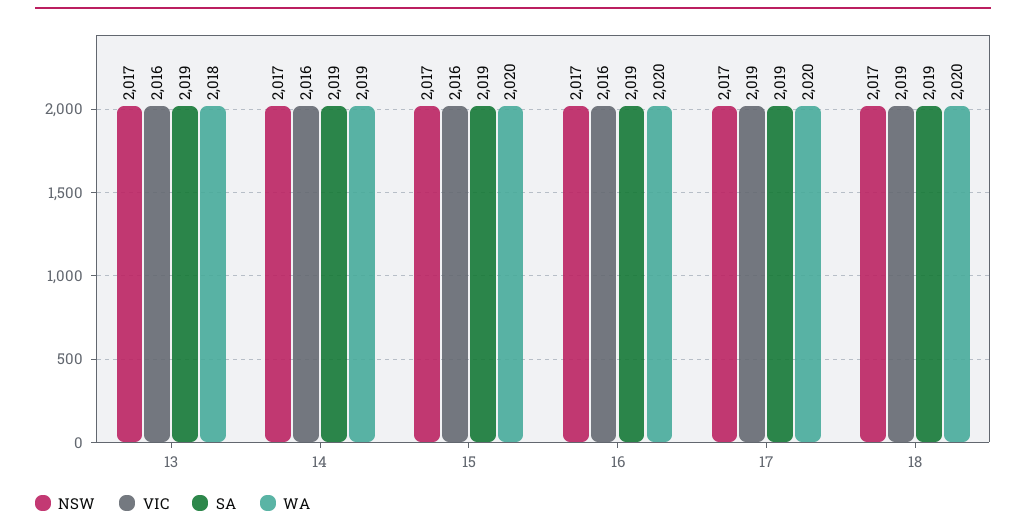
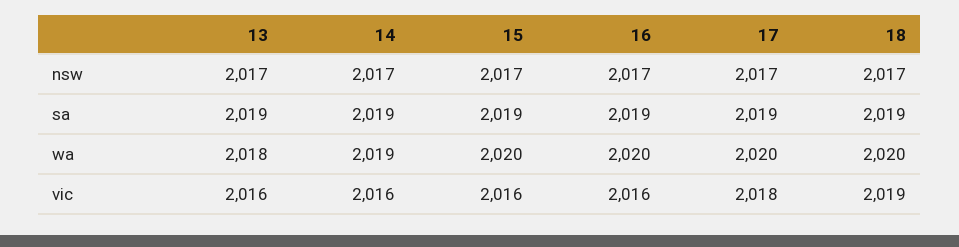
VIC, 17: 2019 -> 2018

